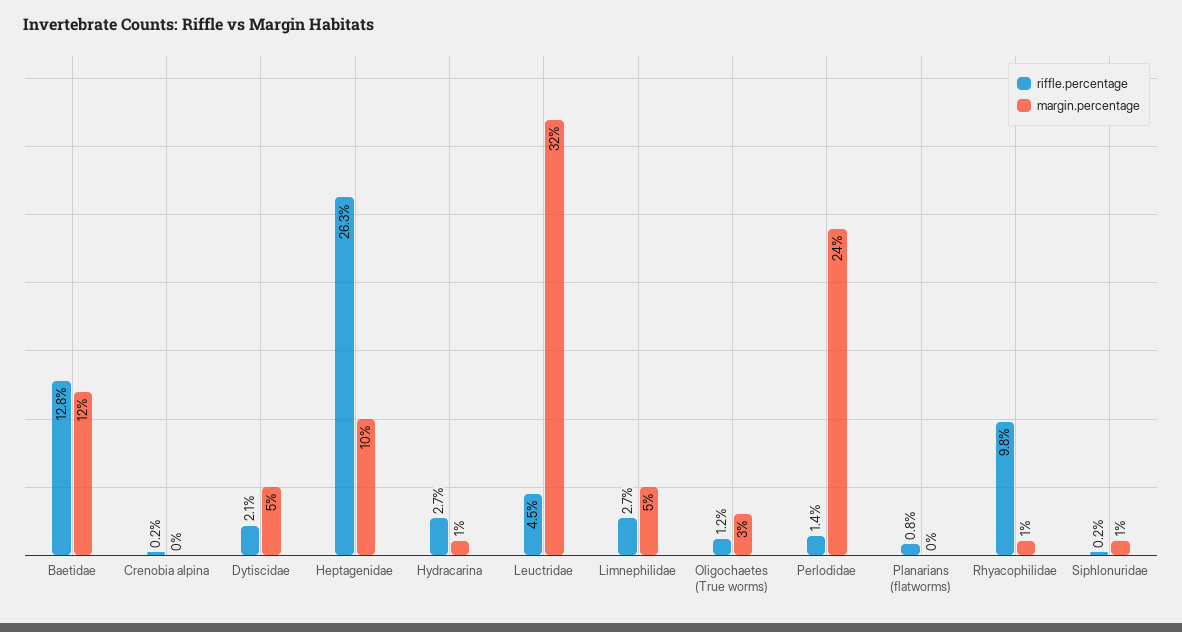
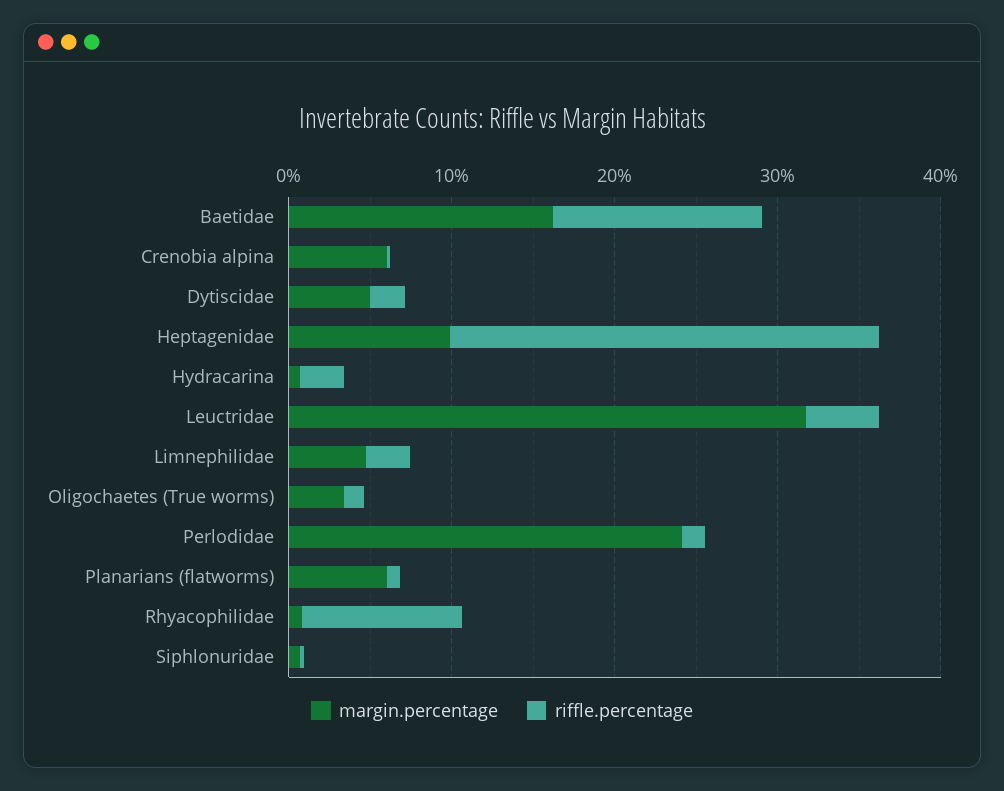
margin.percentage, Baetidae: 12 -> 16
margin.percentage, Crenobia alpina: 0 -> 6
margin.percentage, Planarians (flatworms): 0 -> 6

